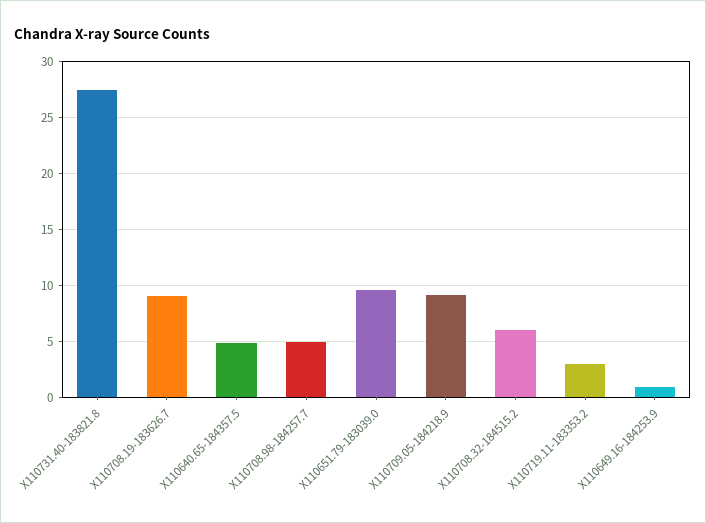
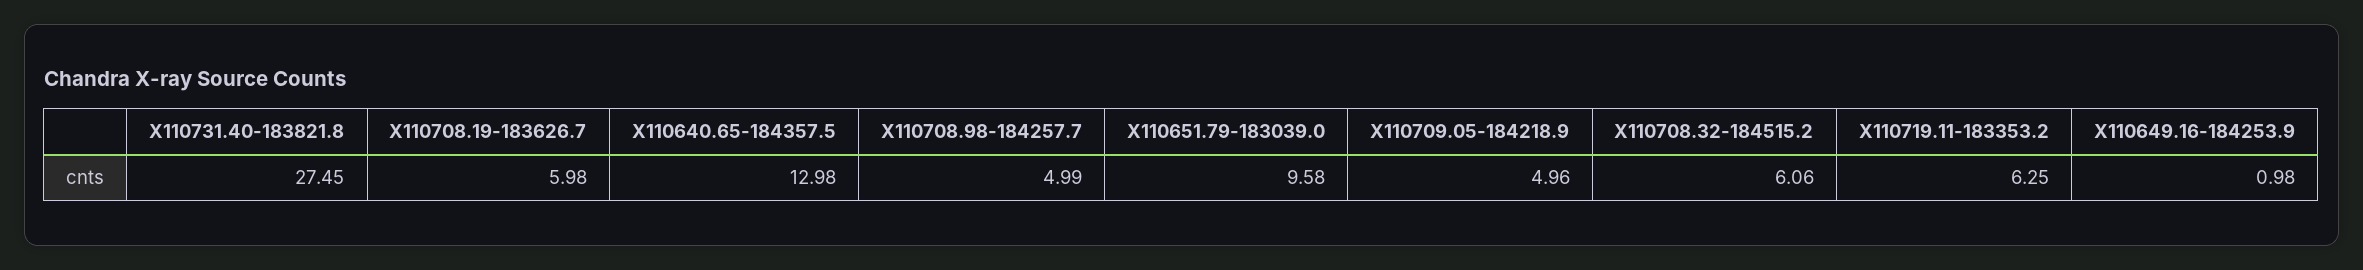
X110708.19-183626.7: 9 -> 5.98
X110640.65-184357.5: 5 -> 12.98
X110709.05-184218.9: 9 -> 4.96
X110719.11-183353.2: 3 -> 6.25

